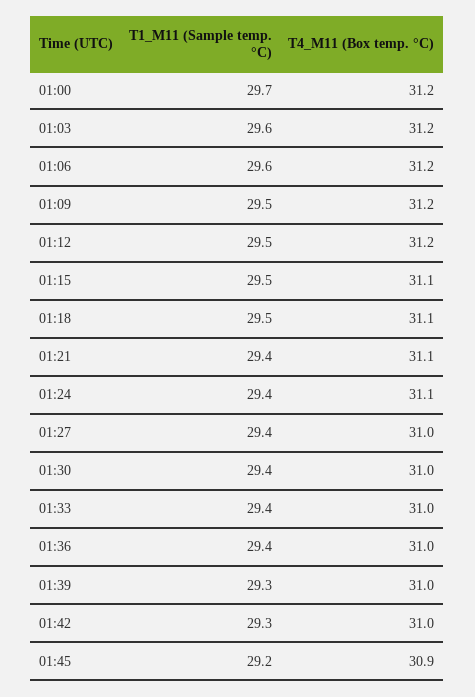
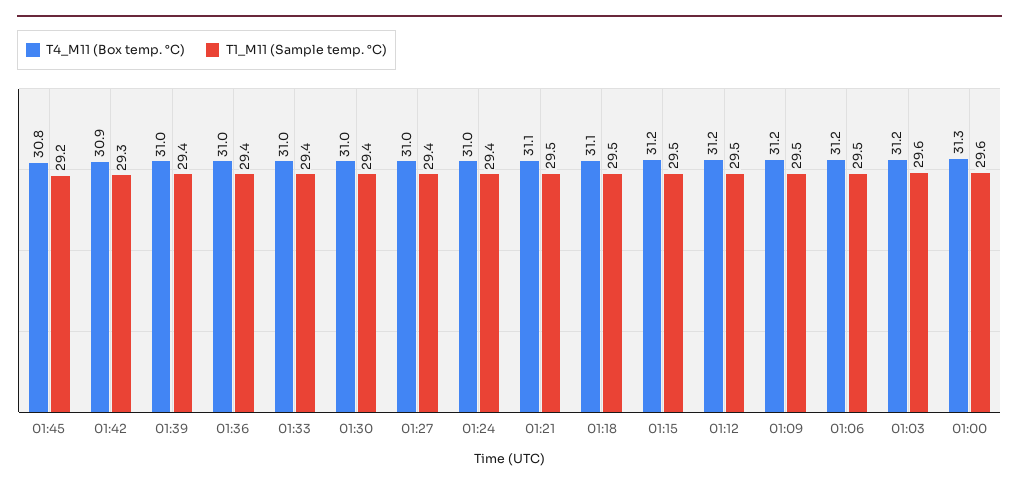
T1_M11 (Sample temp. °C), 01:00: 29.7 -> 29.6
T4_M11 (Box temp. °C), 01:00: 31.2 -> 31.3
T1_M11 (Sample temp. °C), 01:06: 29.6 -> 29.5
T4_M11 (Box temp. °C), 01:15: 31.1 -> 31.2
T1_M11 (Sample temp. °C), 01:21: 29.4 -> 29.5
T4_M11 (Box temp. °C), 01:24: 31.1 -> 31
T1_M11 (Sample temp. °C), 01:39: 29.3 -> 29.4
T4_M11 (Box temp. °C), 01:42: 31 -> 30.9
T4_M11 (Box temp. °C), 01:45: 30.9 -> 30.8

